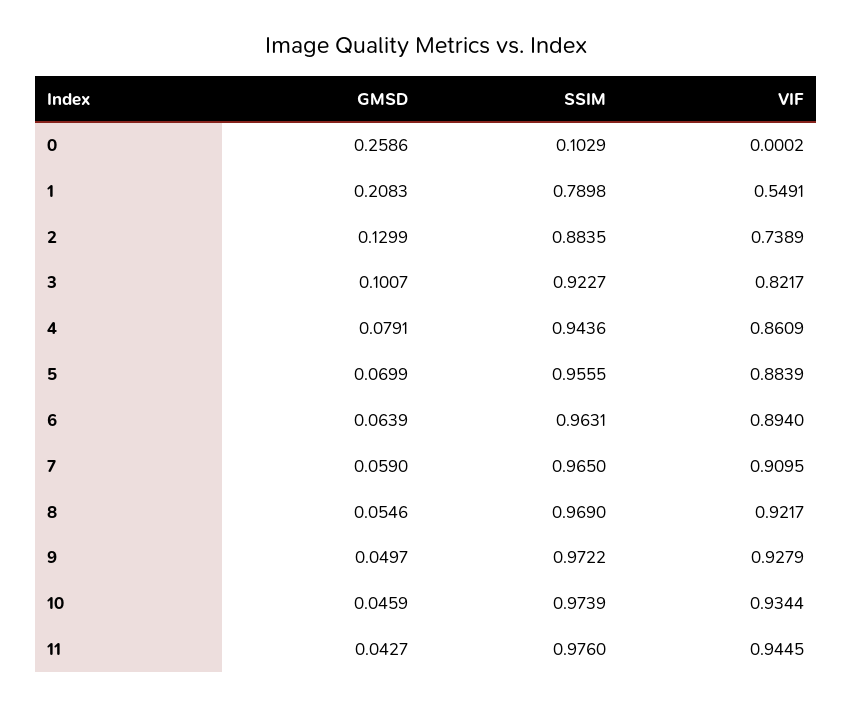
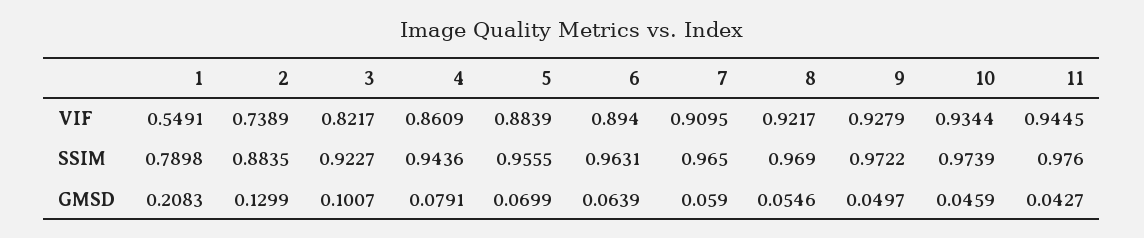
GMSD, 0: 0.2586 -> none
SSIM, 0: 0.1029 -> none
VIF, 0: 0.0002 -> none

